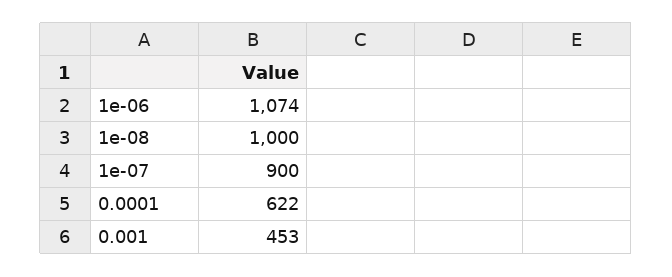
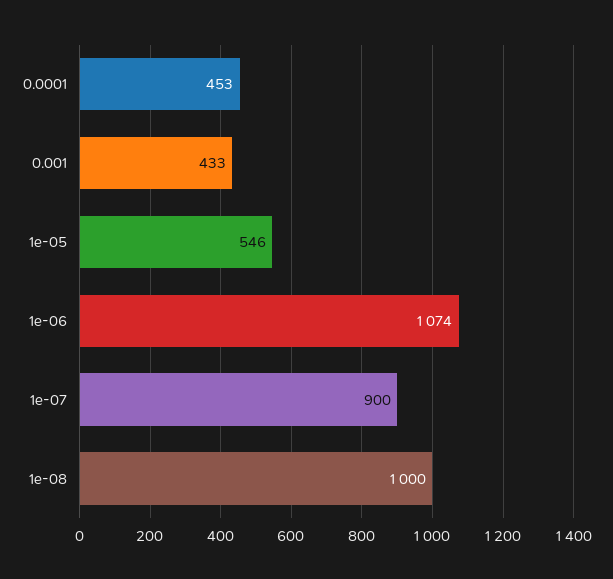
0.0001: 622 -> 453
0.001: 453 -> 433
1e-05: none -> 546

